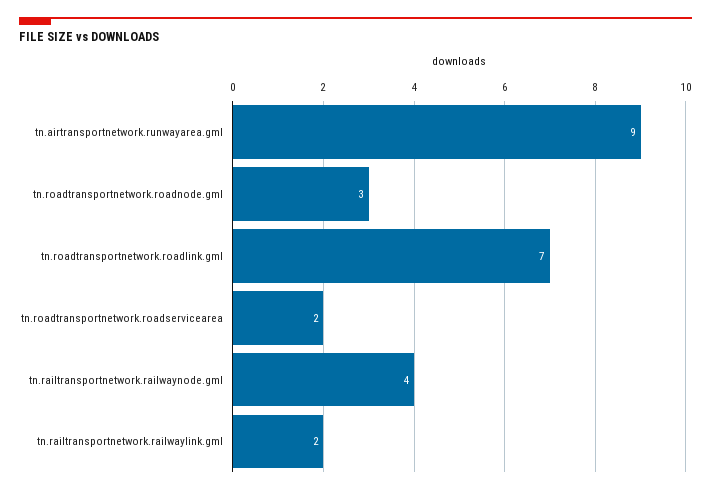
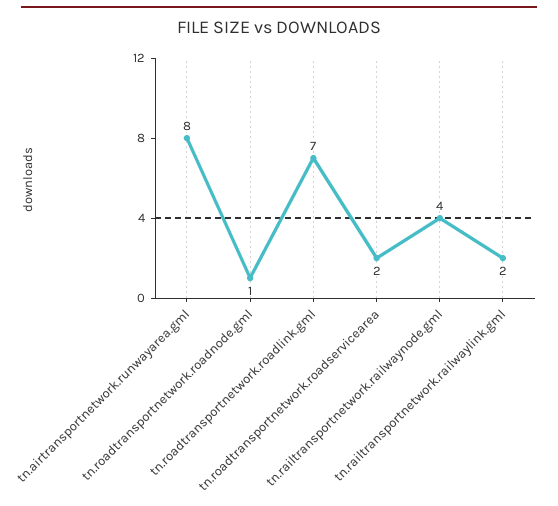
tn.airtransportnetwork.runwayarea.gml: 9 -> 8
tn.roadtransportnetwork.roadnode.gml: 3 -> 1

